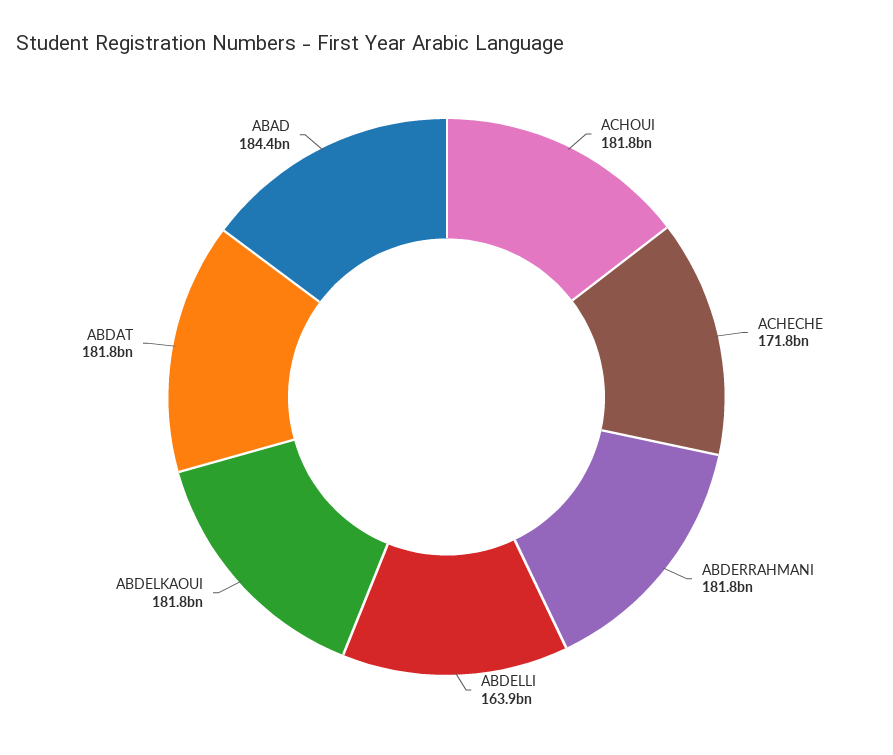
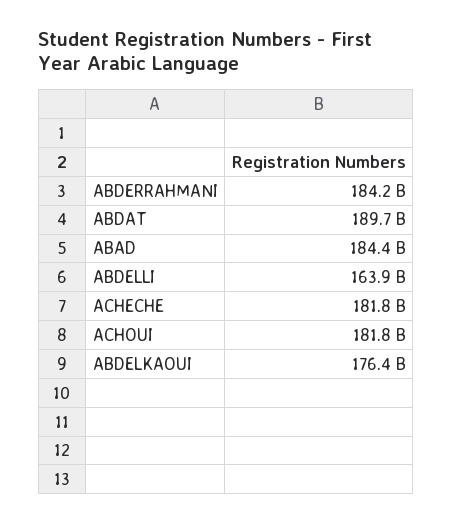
ACHECHE: 171800000000 -> 181800000000
ABDERRAHMANI: 181800000000 -> 184200000000
ABDELKAOUI: 181800000000 -> 176400000000
ABDAT: 181800000000 -> 189700000000

